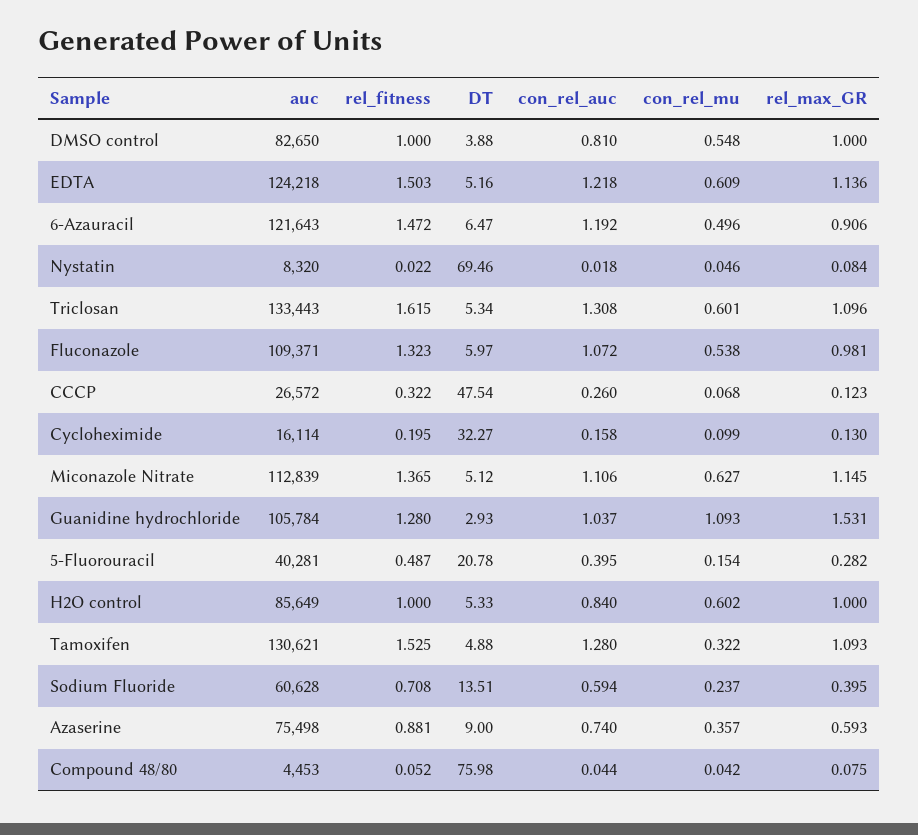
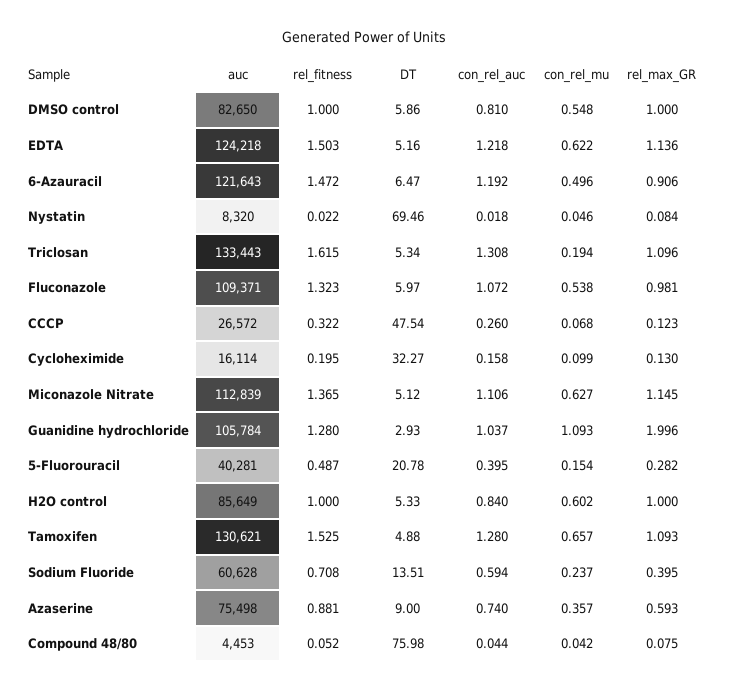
DT, DMSO control: 3.88 -> 5.86
con_rel_mu, EDTA: 0.609 -> 0.622
con_rel_mu, Triclosan: 0.601 -> 0.194
rel_max_GR, Guanidine hydrochloride: 1.531 -> 1.996
con_rel_mu, Tamoxifen: 0.322 -> 0.657

